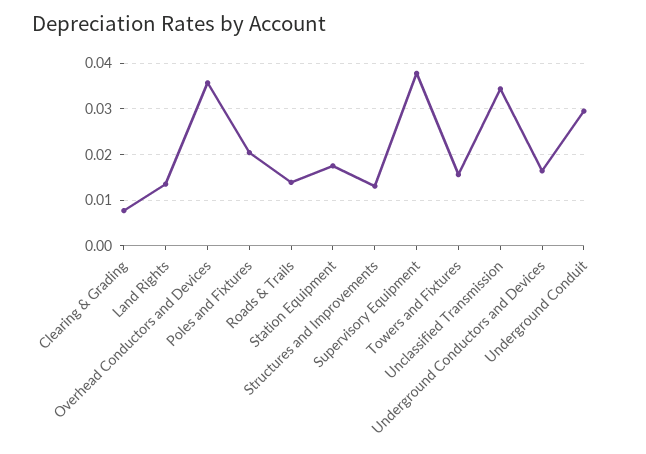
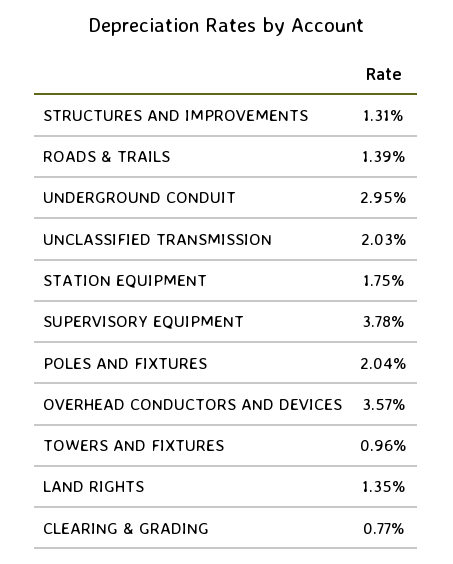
Towers and Fixtures: 0.016 -> 0.0096
Unclassified Transmission: 0.034 -> 0.0203
Underground Conductors and Devices: 0.016 -> none

